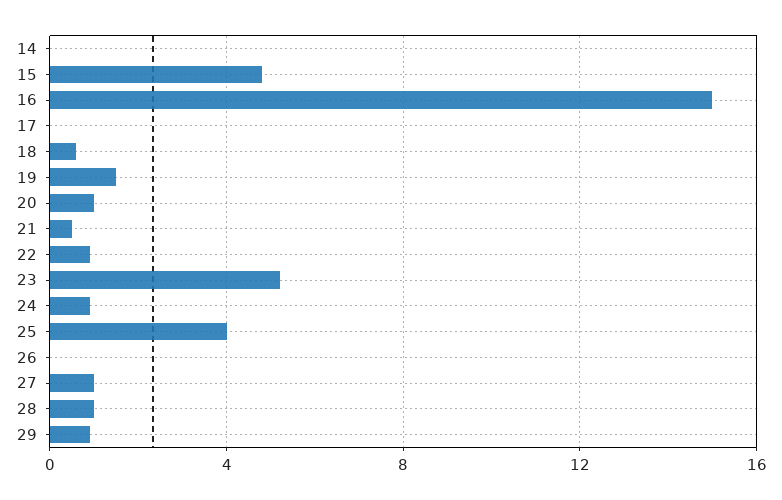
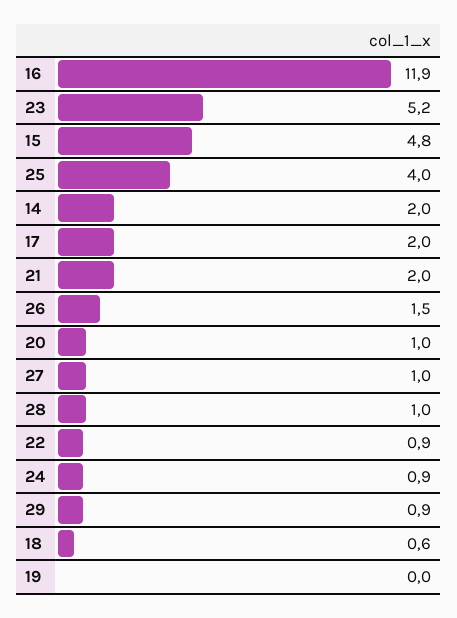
14: 0 -> 2
16: 15 -> 11.9
17: 0 -> 2
19: 1.5 -> 0
21: 0.5 -> 2
26: 0 -> 1.5

